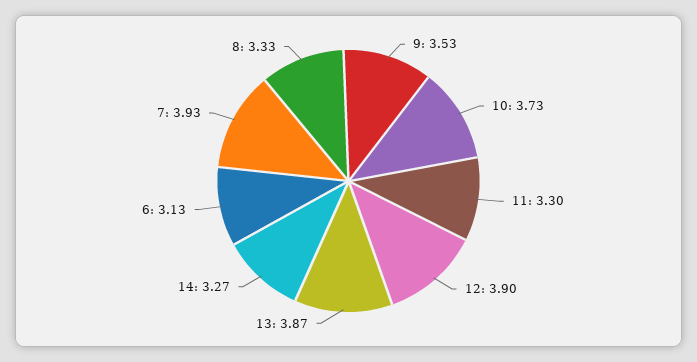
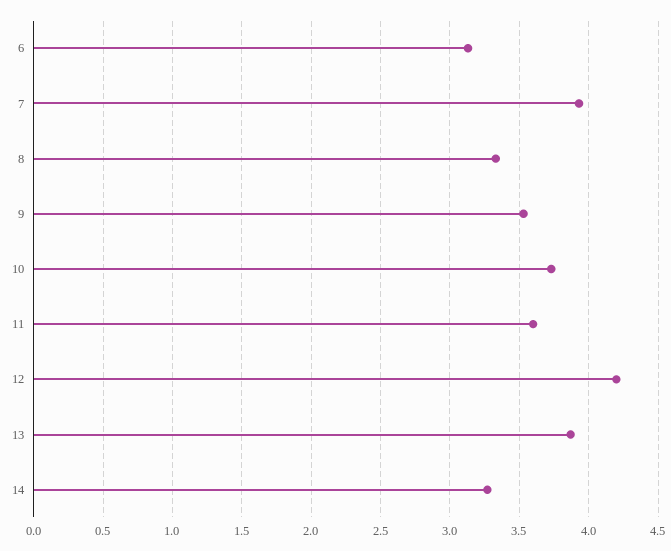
11: 3.3 -> 3.6
12: 3.9 -> 4.2

